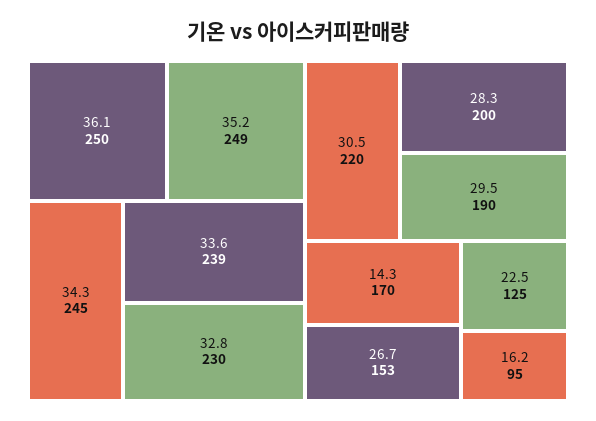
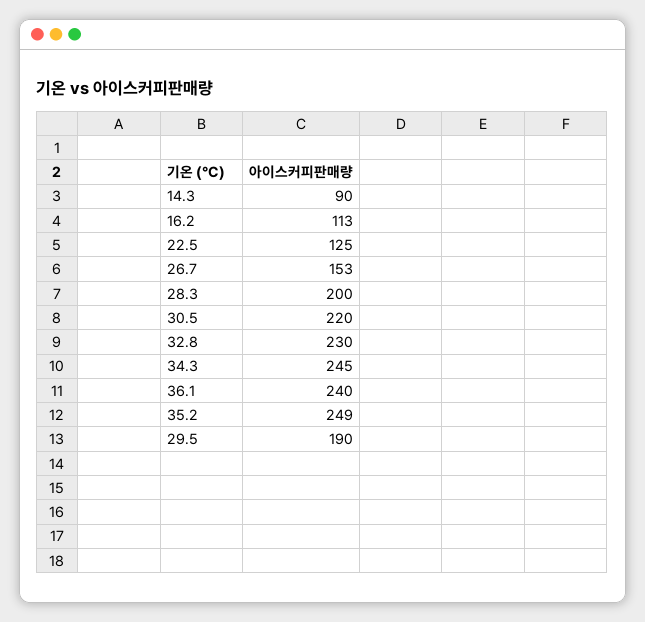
36.1: 250 -> 240
33.6: 239 -> none
14.3: 170 -> 90
16.2: 95 -> 113

